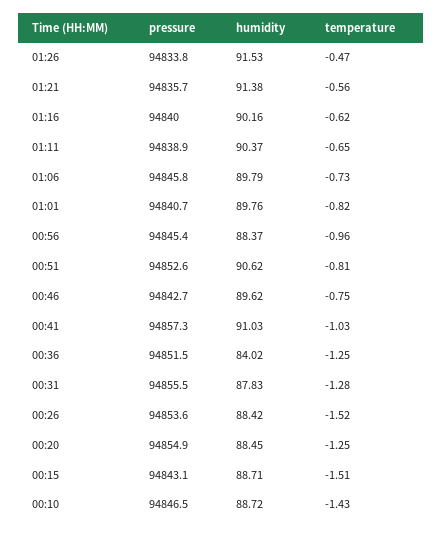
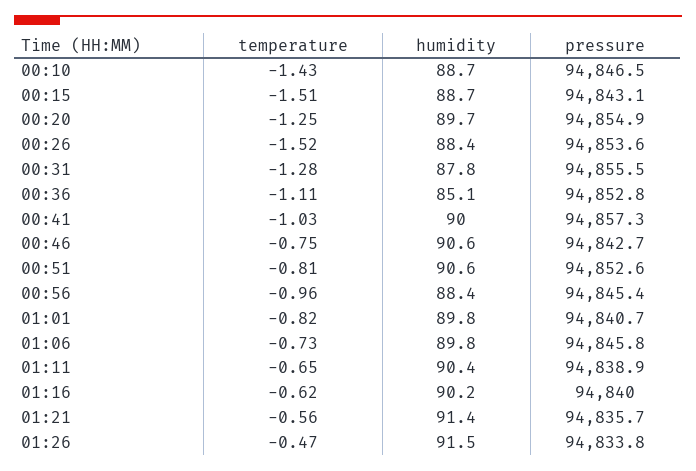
humidity, 00:46: 89.62 -> 90.6
humidity, 00:41: 91.03 -> 90
pressure, 00:36: 94851.5 -> 94852.8
humidity, 00:36: 84.02 -> 85.1
temperature, 00:36: -1.25 -> -1.11
humidity, 00:20: 88.45 -> 89.7

